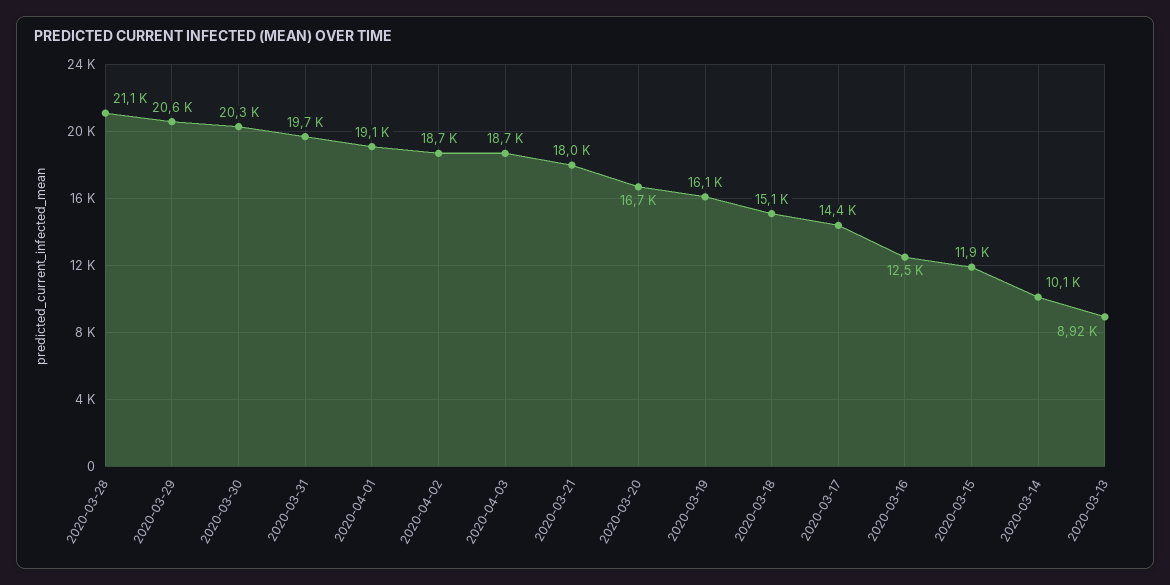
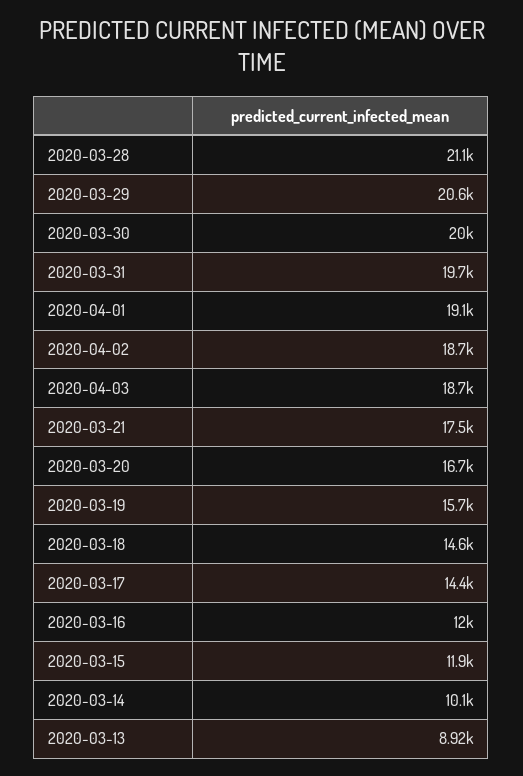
2020-03-30: 20300 -> 20000
2020-03-21: 18000 -> 17500
2020-03-19: 16100 -> 15700
2020-03-18: 15100 -> 14600
2020-03-16: 12500 -> 12000

